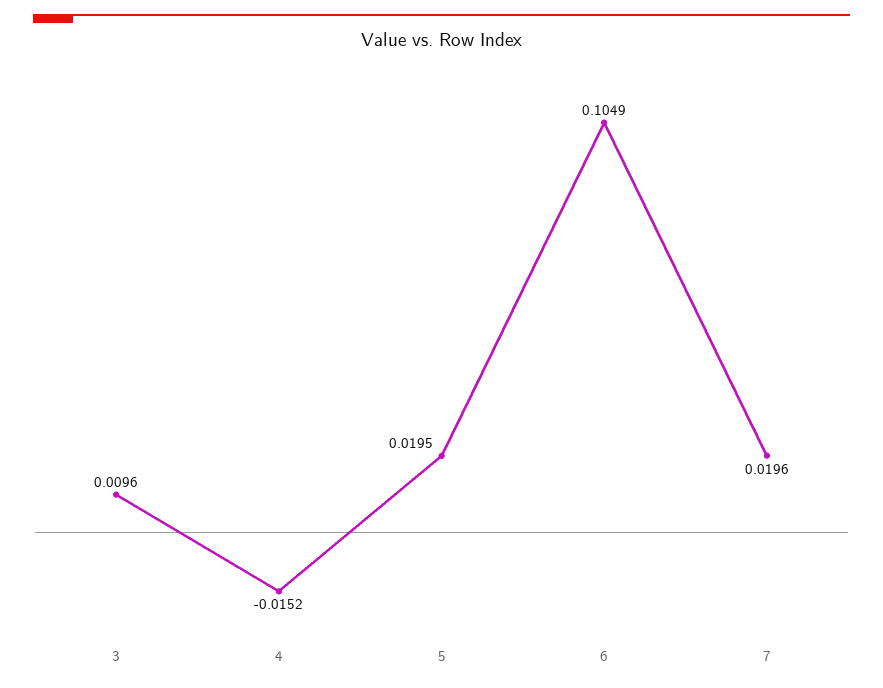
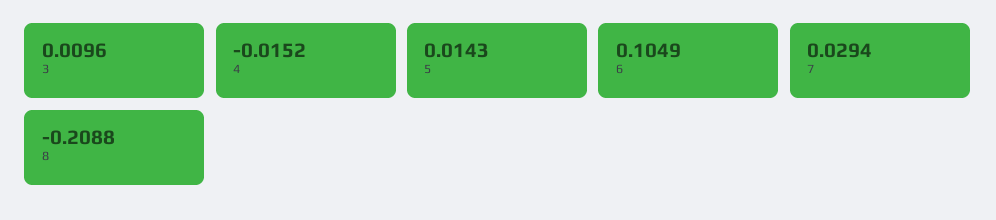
5: 0.0195 -> 0.0143
7: 0.0196 -> 0.0294
8: none -> -0.2088

